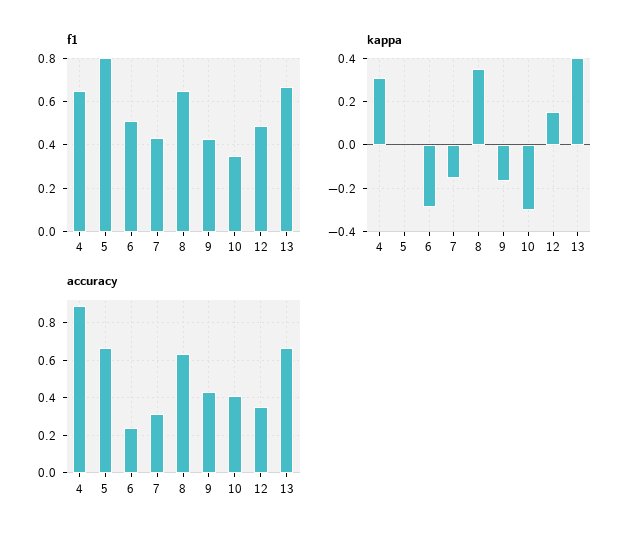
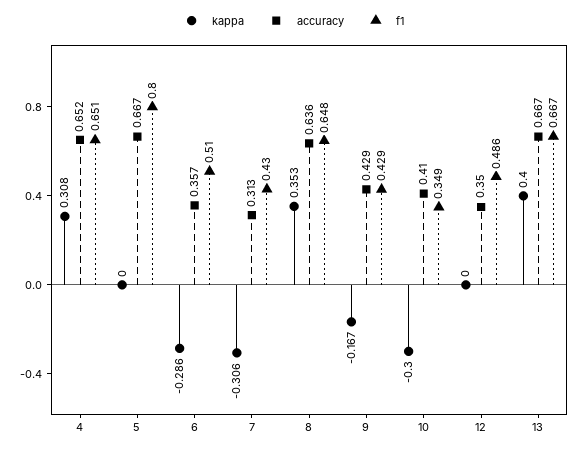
kappa, 7: -0.15 -> -0.306
kappa, 12: 0.15 -> 0
accuracy, 4: 0.9 -> 0.652
accuracy, 6: 0.25 -> 0.357

